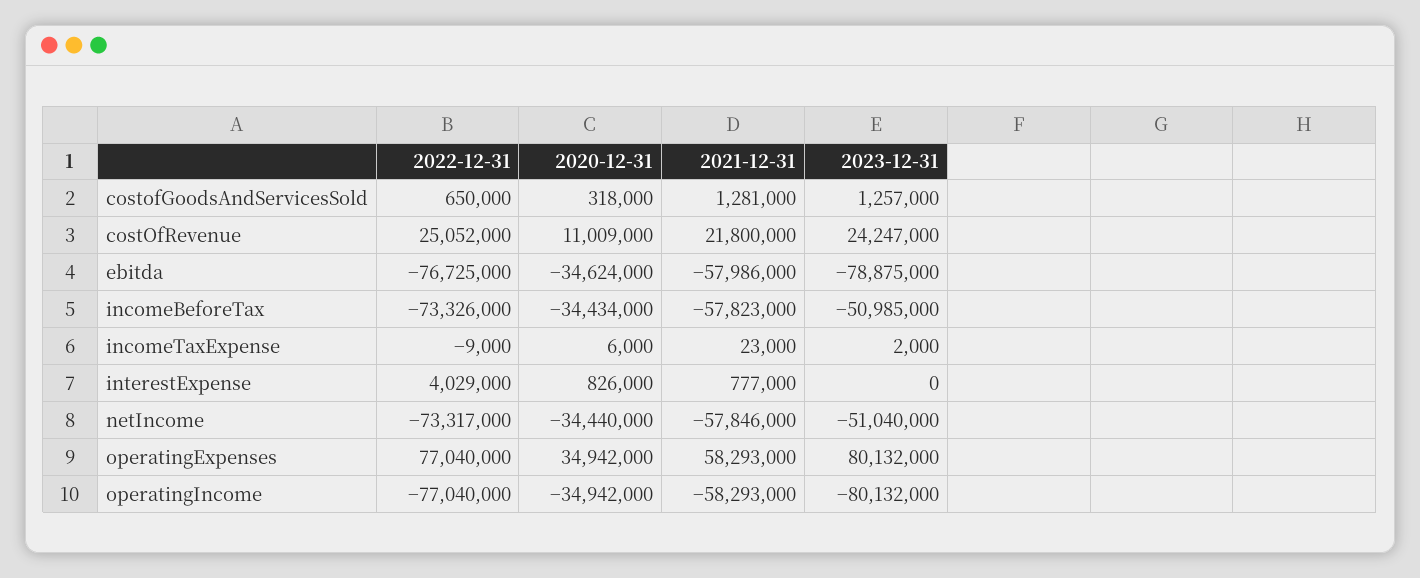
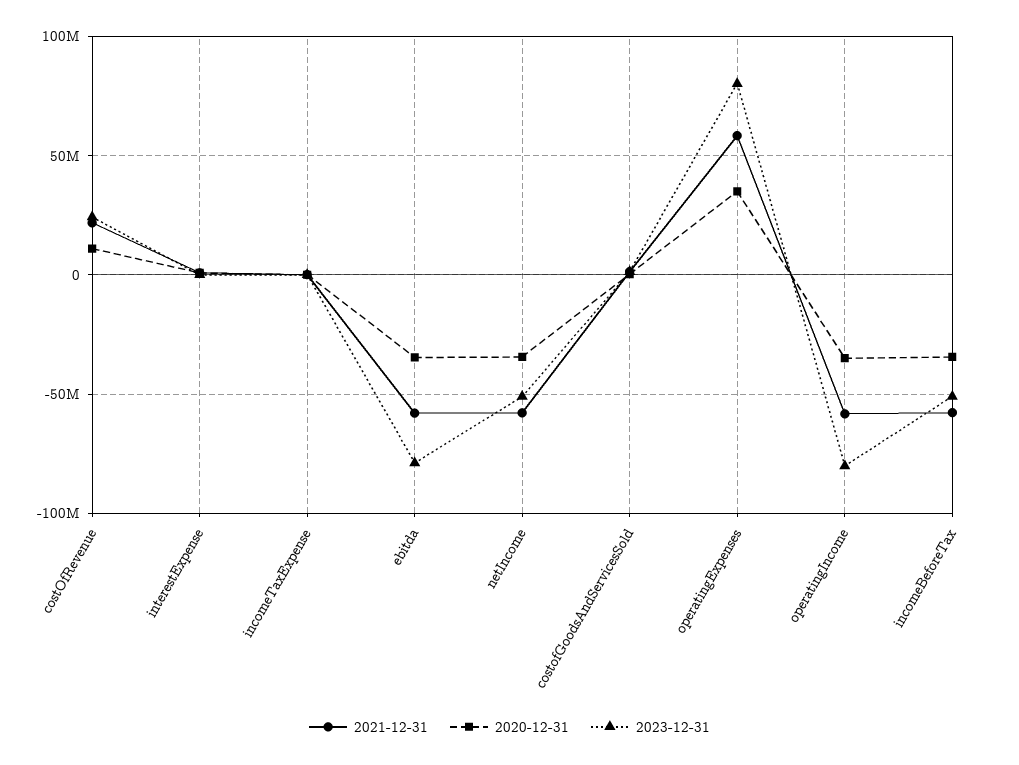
2022-12-31, costofGoodsAndServicesSold: 650000 -> none
2022-12-31, costOfRevenue: 25052000 -> none
2022-12-31, ebitda: -76725000 -> none
2022-12-31, incomeBeforeTax: -73326000 -> none
2022-12-31, incomeTaxExpense: -9000 -> none
2022-12-31, interestExpense: 4029000 -> none
2022-12-31, netIncome: -73317000 -> none
2022-12-31, operatingExpenses: 77040000 -> none
2022-12-31, operatingIncome: -77040000 -> none

